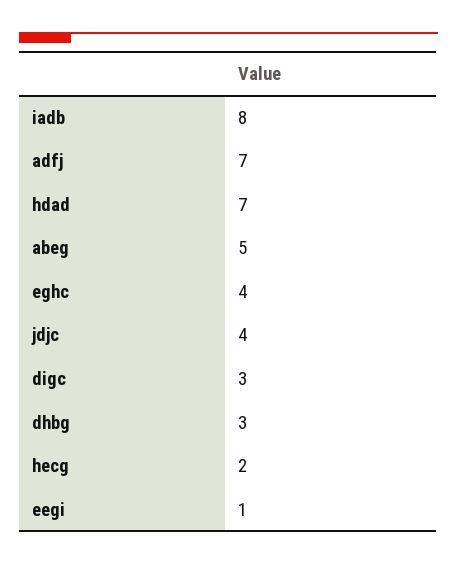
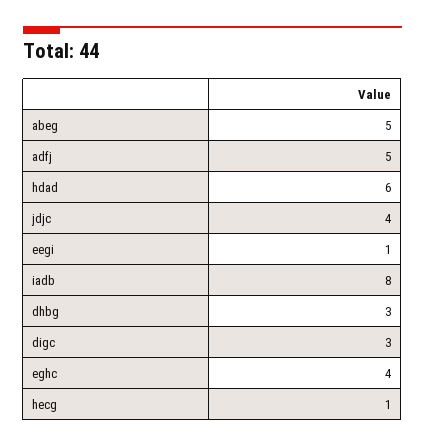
adfj: 7 -> 5
hdad: 7 -> 6
hecg: 2 -> 1

